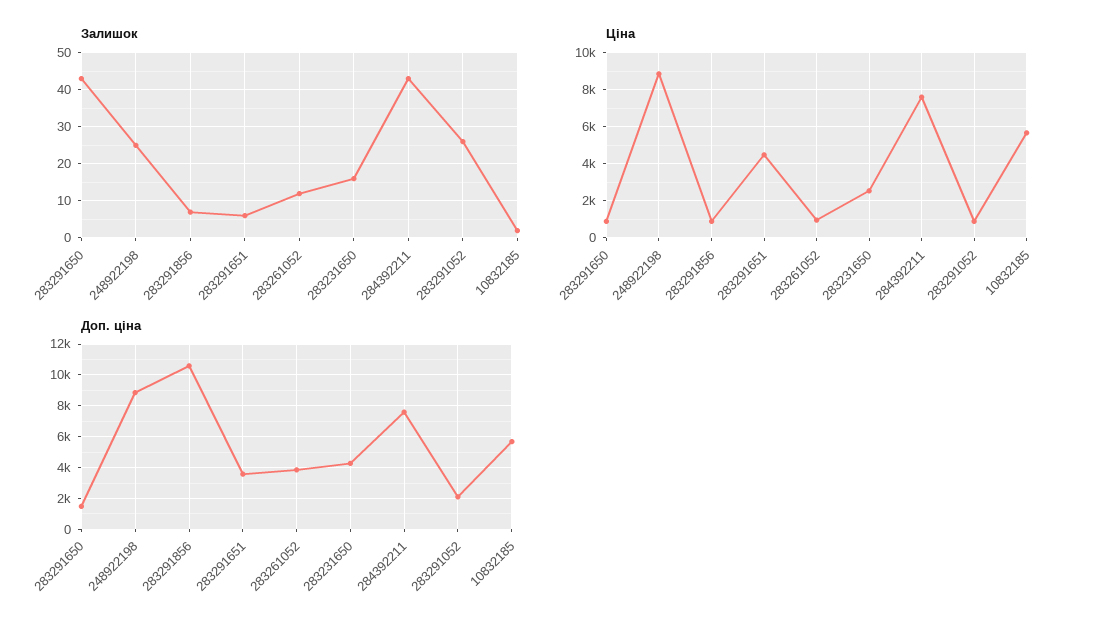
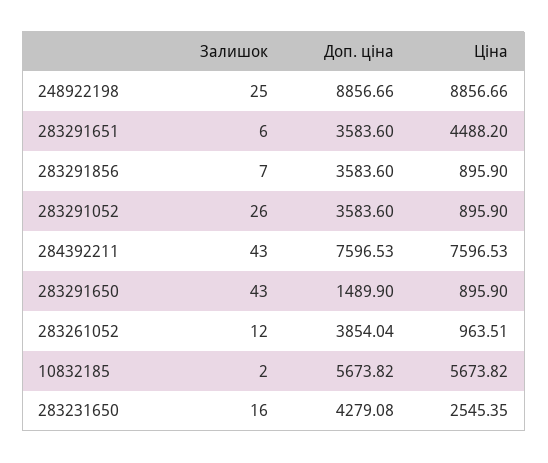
Доп. ціна, 283291856: 10500 -> 3583.6
Доп. ціна, 283291052: 2000 -> 3583.6

